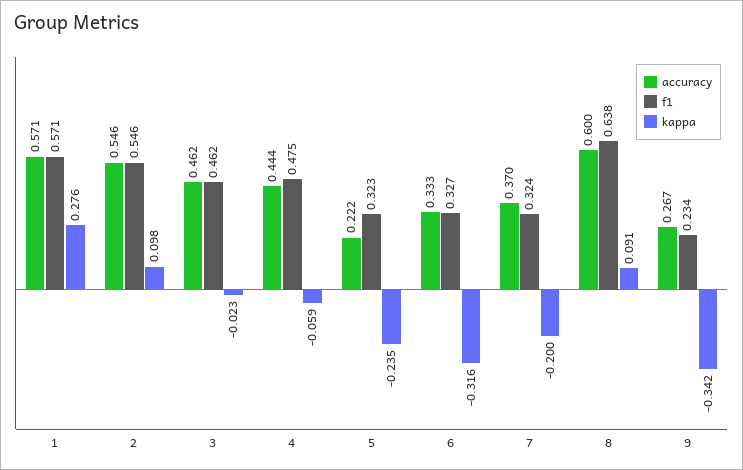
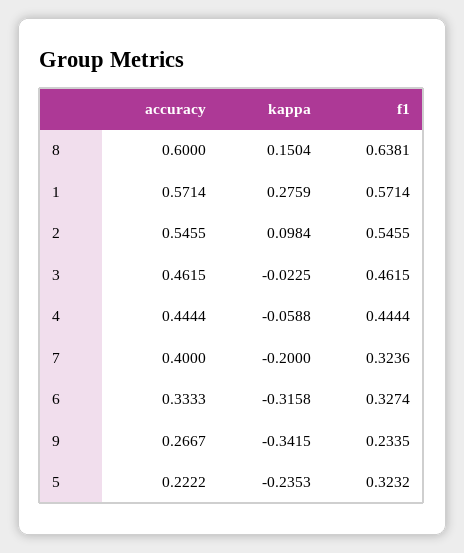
f1, 4: 0.475 -> 0.4444
accuracy, 7: 0.37 -> 0.4
kappa, 8: 0.091 -> 0.1504

